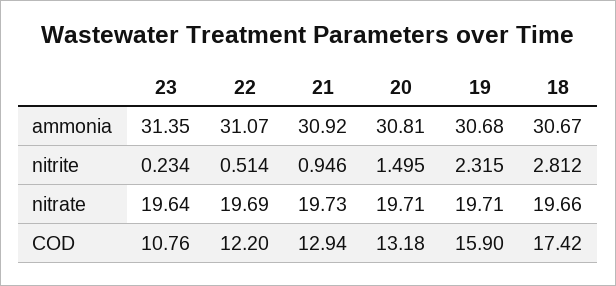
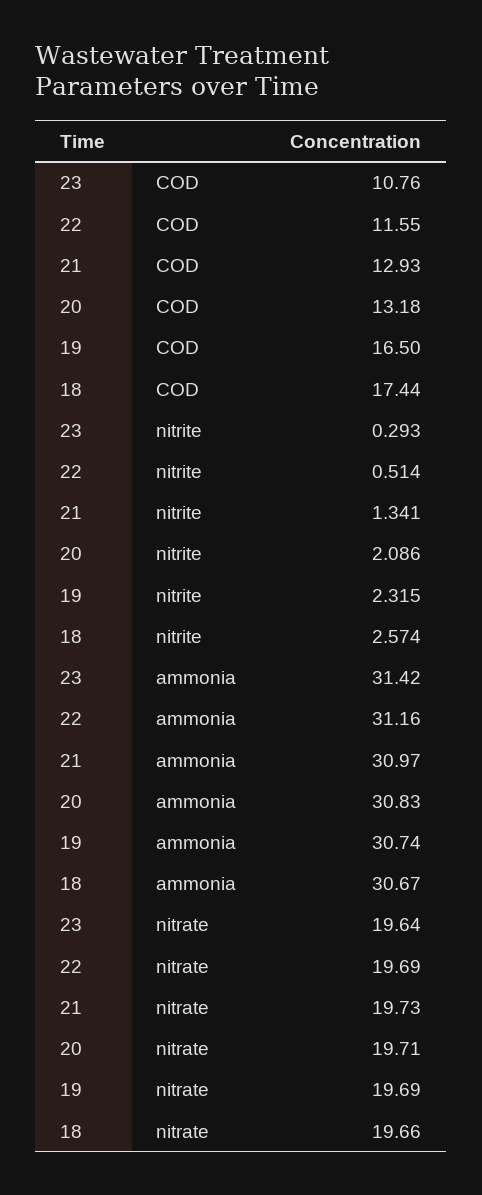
23, ammonia: 31.35 -> 31.42
22, ammonia: 31.07 -> 31.16
21, ammonia: 30.92 -> 30.97
20, ammonia: 30.81 -> 30.83
19, ammonia: 30.68 -> 30.74
23, nitrite: 0.234 -> 0.293
21, nitrite: 0.946 -> 1.341
20, nitrite: 1.495 -> 2.086
18, nitrite: 2.812 -> 2.574
19, nitrate: 19.71 -> 19.69
22, COD: 12.2 -> 11.55
21, COD: 12.94 -> 12.93
19, COD: 15.9 -> 16.5
18, COD: 17.42 -> 17.44

